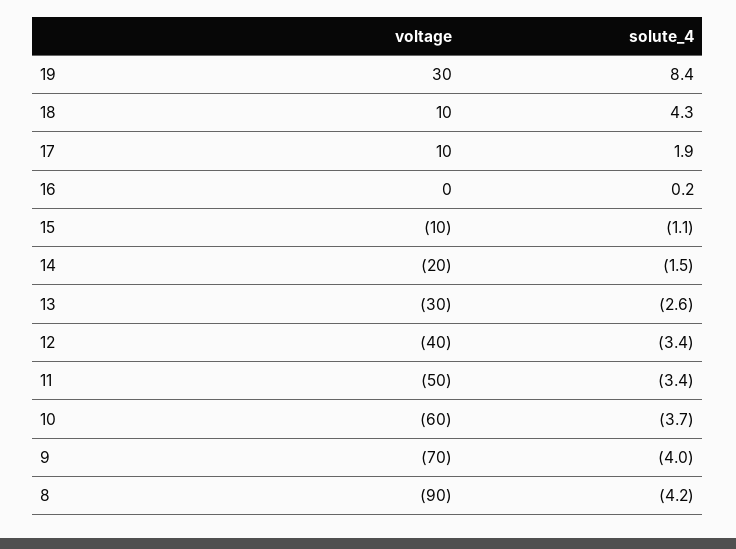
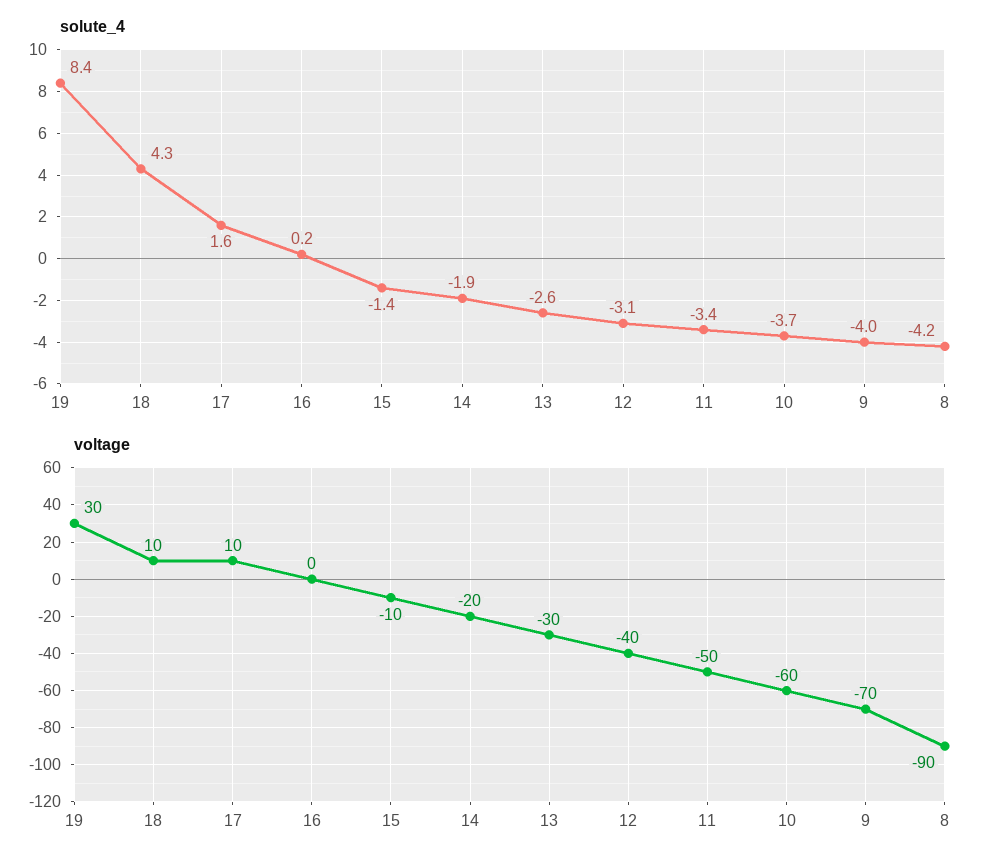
solute_4, 17: 1.9 -> 1.6
solute_4, 15: -1.1 -> -1.4
solute_4, 14: -1.5 -> -1.9
solute_4, 12: -3.4 -> -3.1

